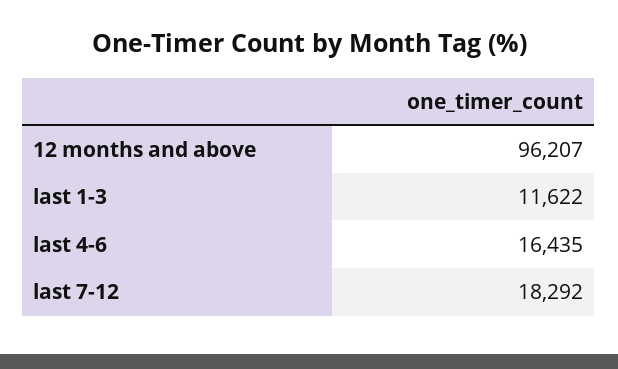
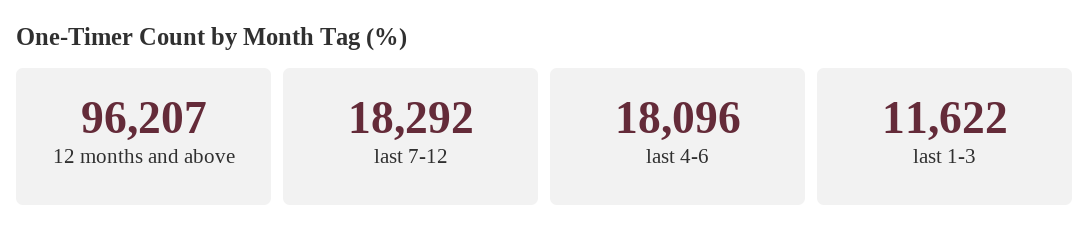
last 4-6: 16435 -> 18096

